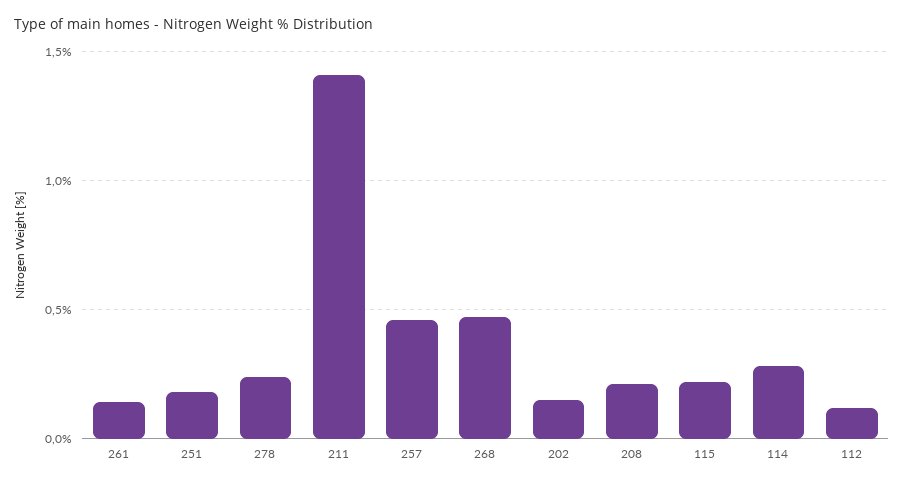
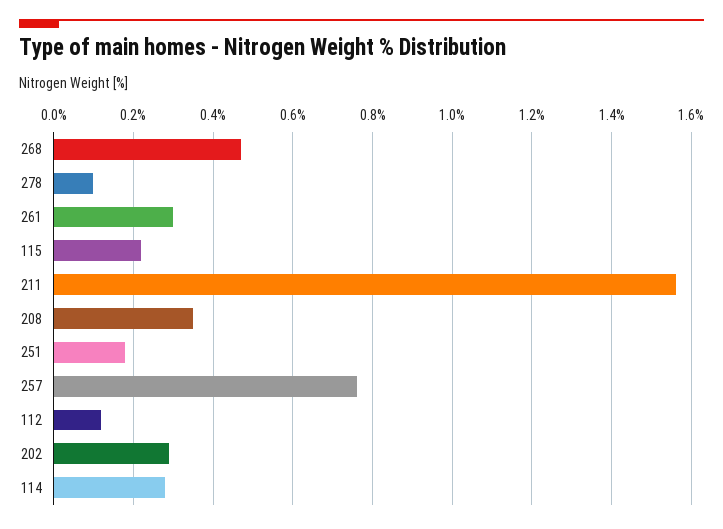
261: 0.15 -> 0.3
278: 0.25 -> 0.1
211: 1.4 -> 1.55
257: 0.45 -> 0.75
202: 0.15 -> 0.3
208: 0.2 -> 0.35

